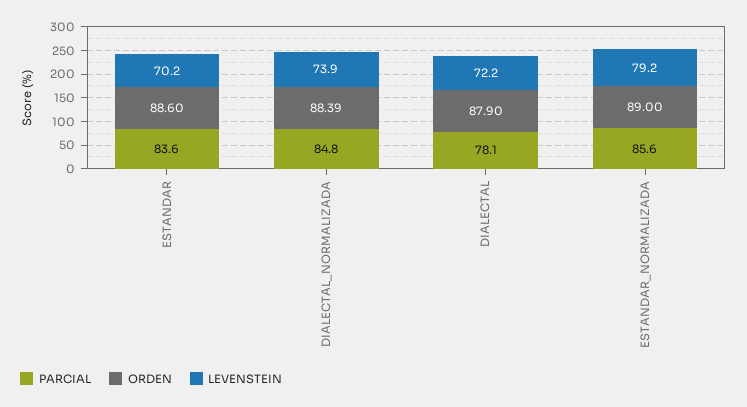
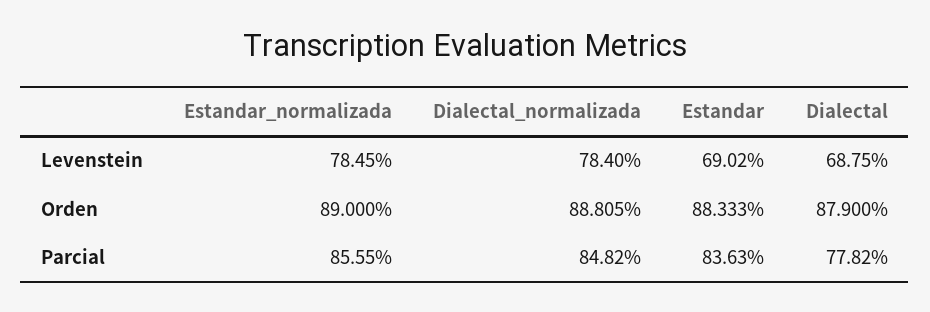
ORDEN, ESTANDAR: 88.6 -> 88.333
LEVENSTEIN, ESTANDAR: 70.2 -> 69.02
ORDEN, DIALECTAL_NORMALIZADA: 88.39 -> 88.805
LEVENSTEIN, DIALECTAL_NORMALIZADA: 73.9 -> 78.4
PARCIAL, DIALECTAL: 78.1 -> 77.82
LEVENSTEIN, DIALECTAL: 72.2 -> 68.75
LEVENSTEIN, ESTANDAR_NORMALIZADA: 79.2 -> 78.45

